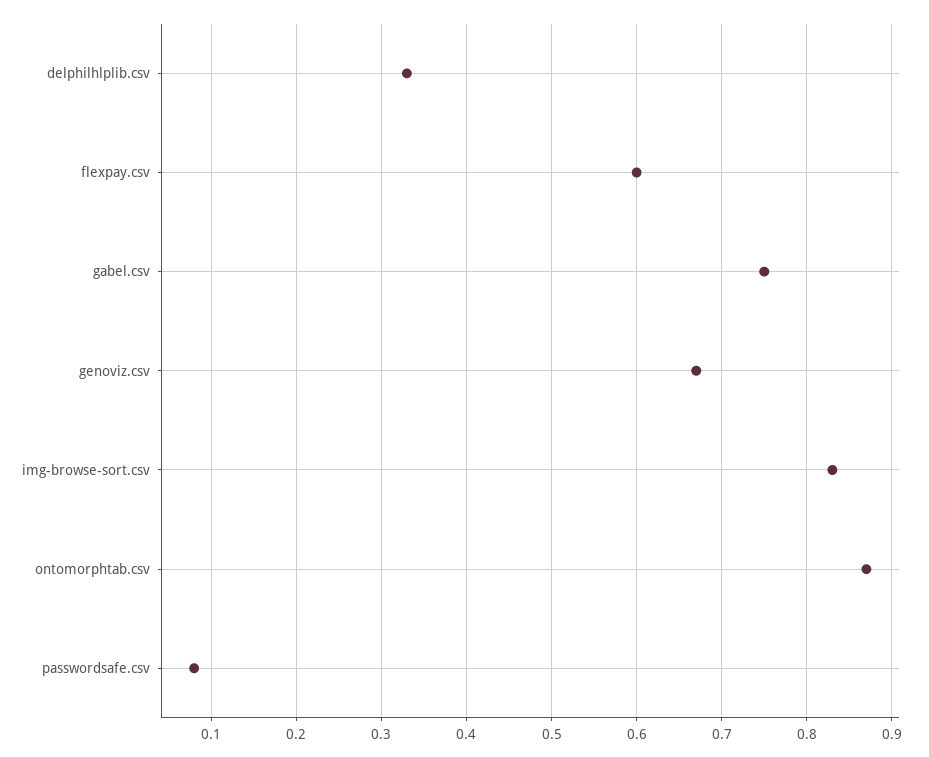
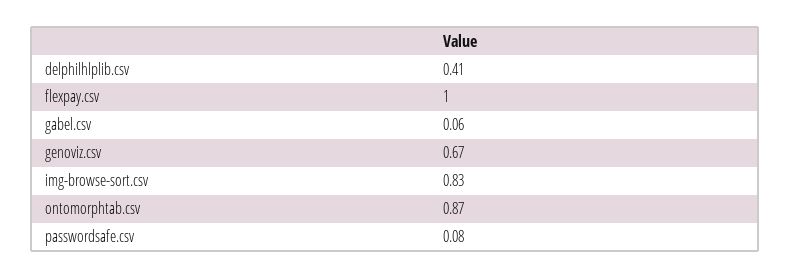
delphilhlplib.csv: 0.33 -> 0.41
flexpay.csv: 0.6 -> 1
gabel.csv: 0.75 -> 0.06

